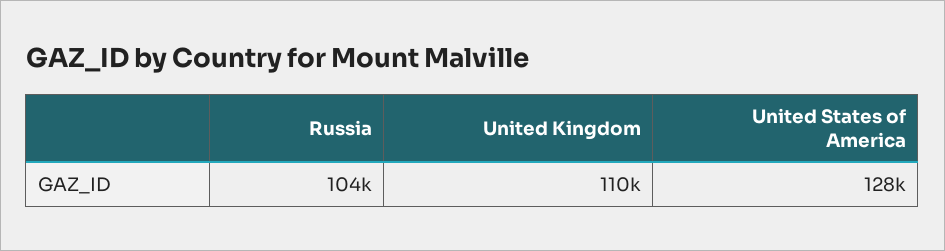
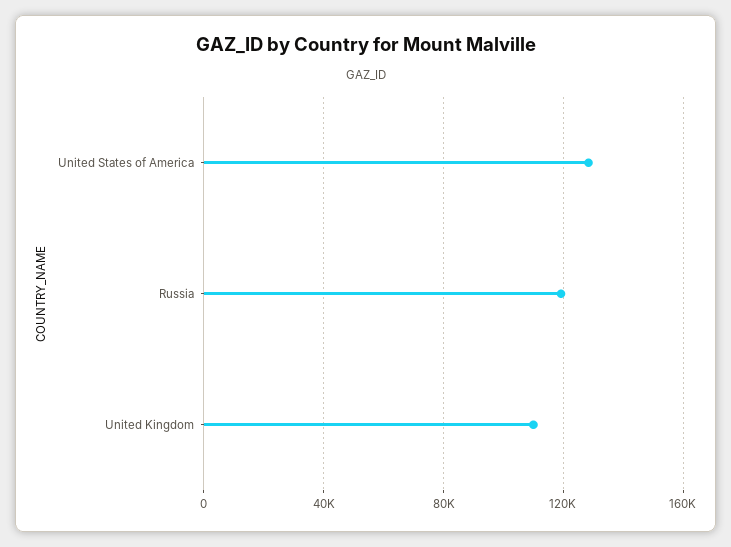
Russia: 104000 -> 120000

